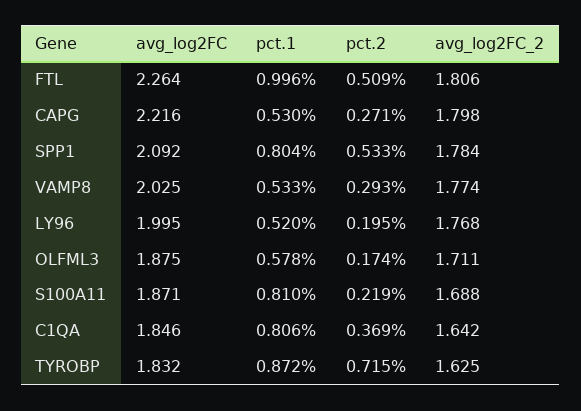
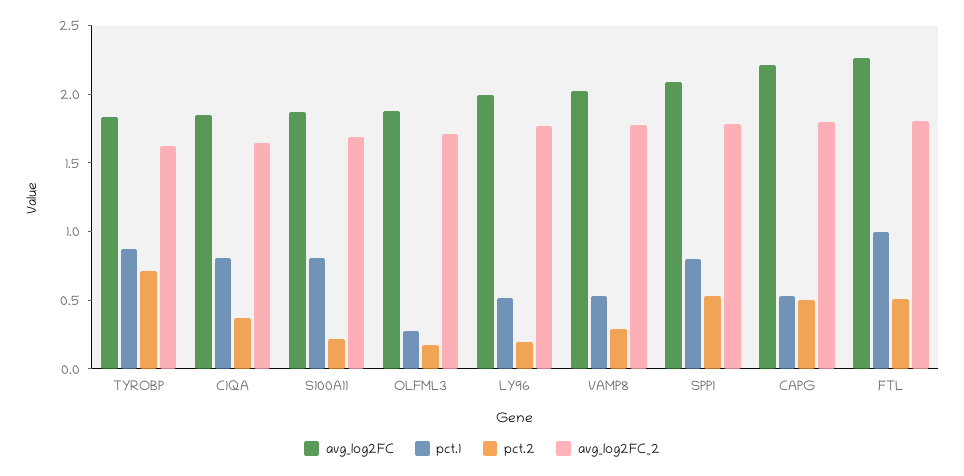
pct.2, CAPG: 0.271 -> 0.5
pct.1, OLFML3: 0.578 -> 0.3

